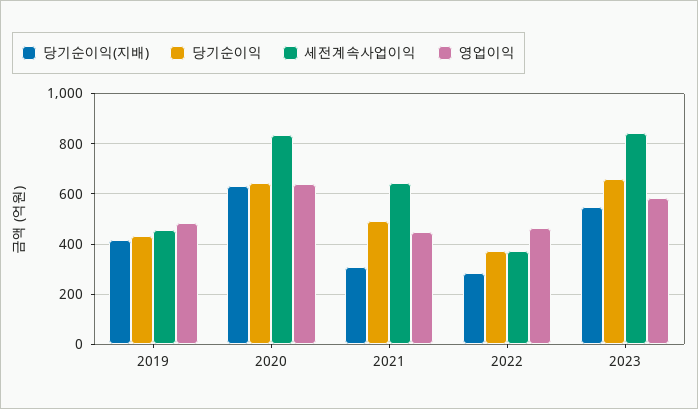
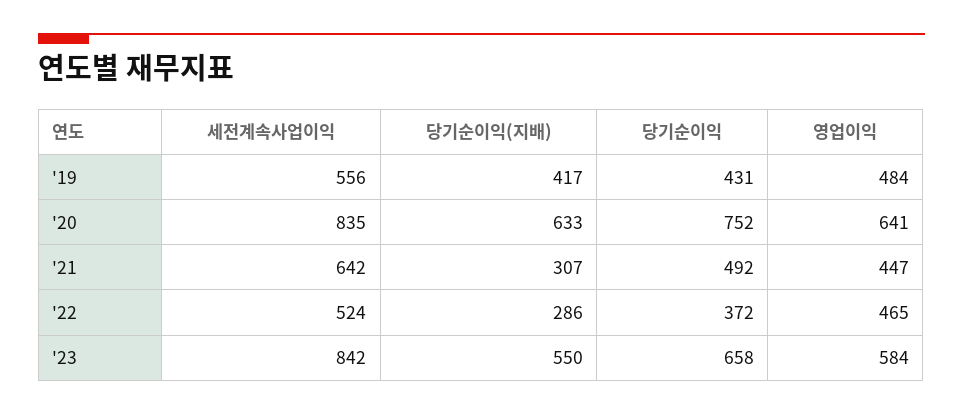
세전계속사업이익, 2019: 450 -> 556
당기순이익, 2020: 650 -> 752
세전계속사업이익, 2022: 375 -> 524

